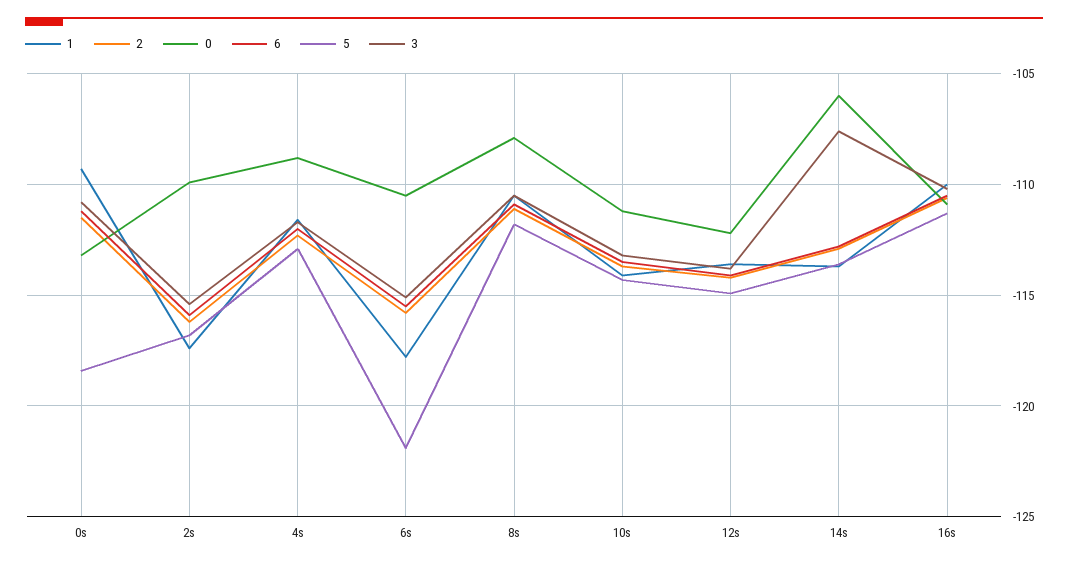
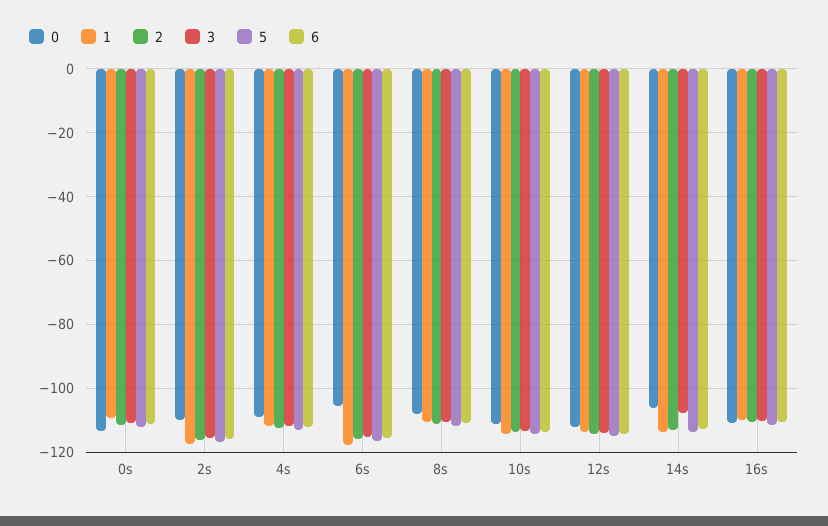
5, 0s: -118.5 -> -112
0, 6s: -110.5 -> -106
5, 6s: -122 -> -116

